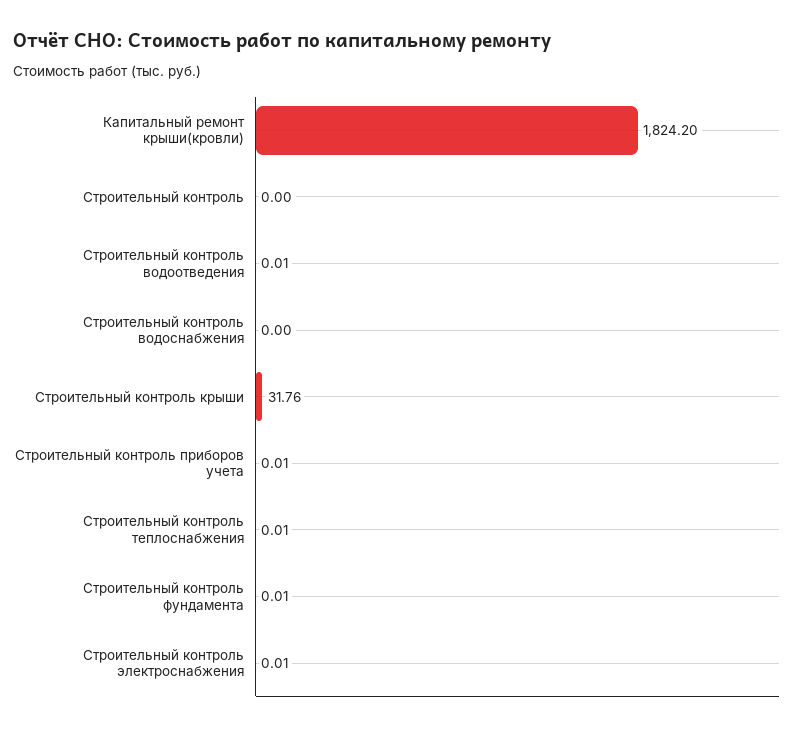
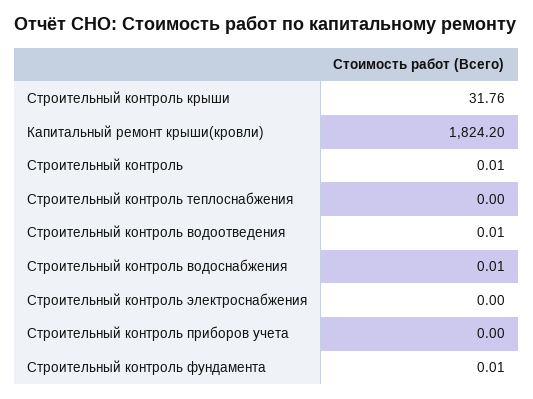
Строительный контроль: 0 -> 0.01
Строительный контроль водоснабжения: 0 -> 0.01
Строительный контроль приборов учета: 0.01 -> 0
Строительный контроль теплоснабжения: 0.01 -> 0
Строительный контроль электроснабжения: 0.01 -> 0

